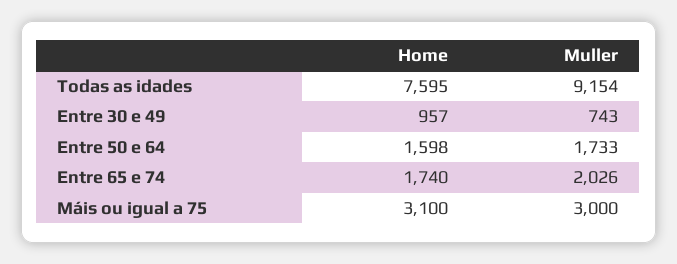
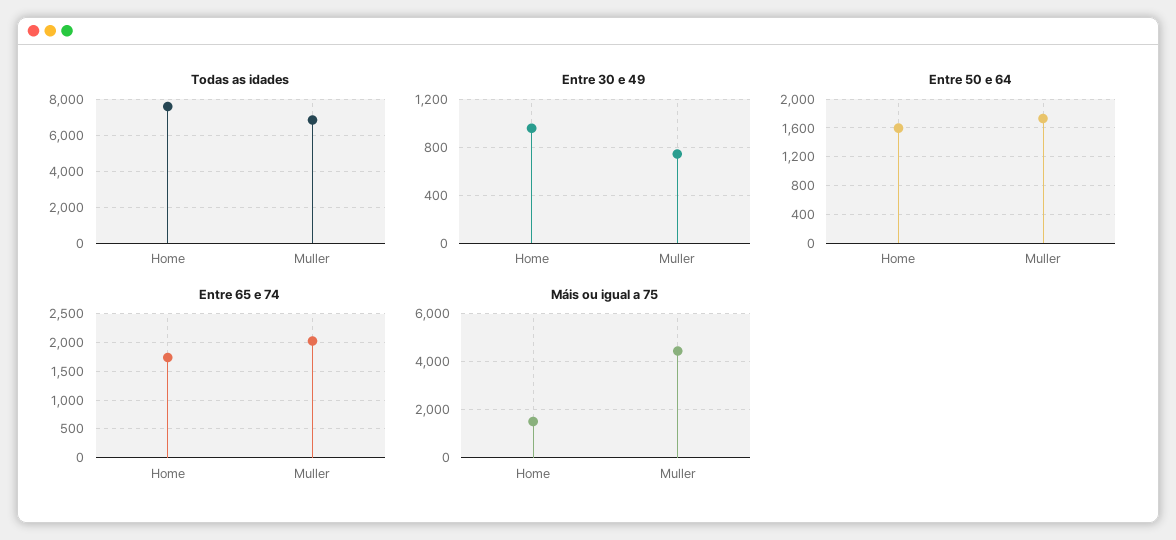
Todas as idades, Muller: 9154 -> 7000
Máis ou igual a 75, Home: 3100 -> 1500
Máis ou igual a 75, Muller: 3000 -> 4500

